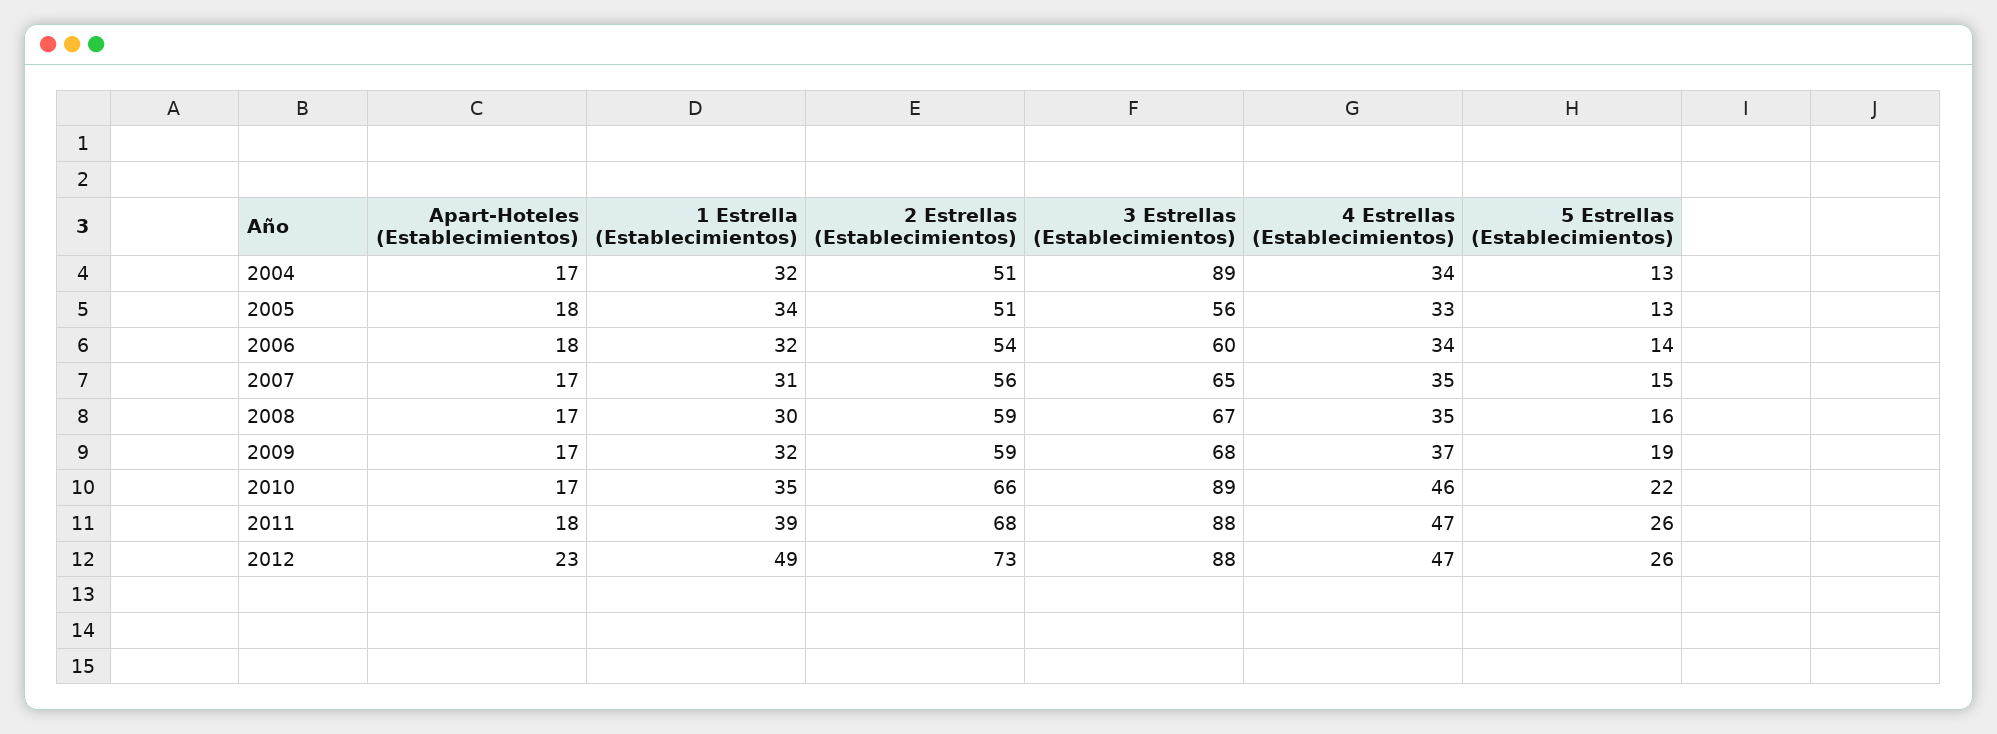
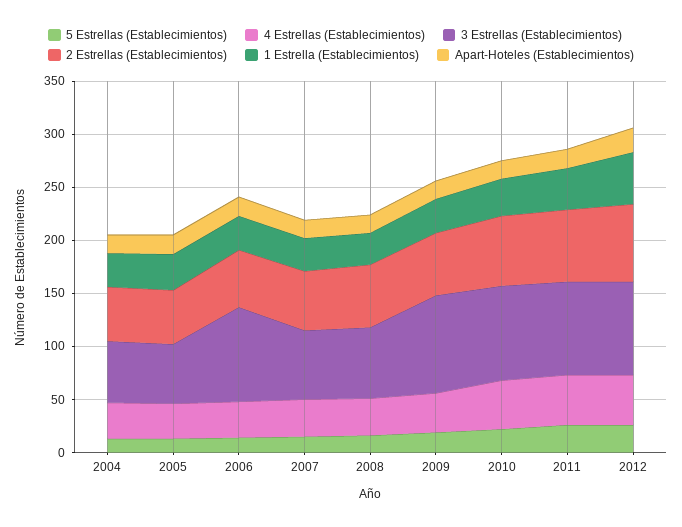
3 Estrellas (Establecimientos), 2004: 89 -> 60
3 Estrellas (Establecimientos), 2006: 60 -> 90
3 Estrellas (Establecimientos), 2009: 68 -> 90

